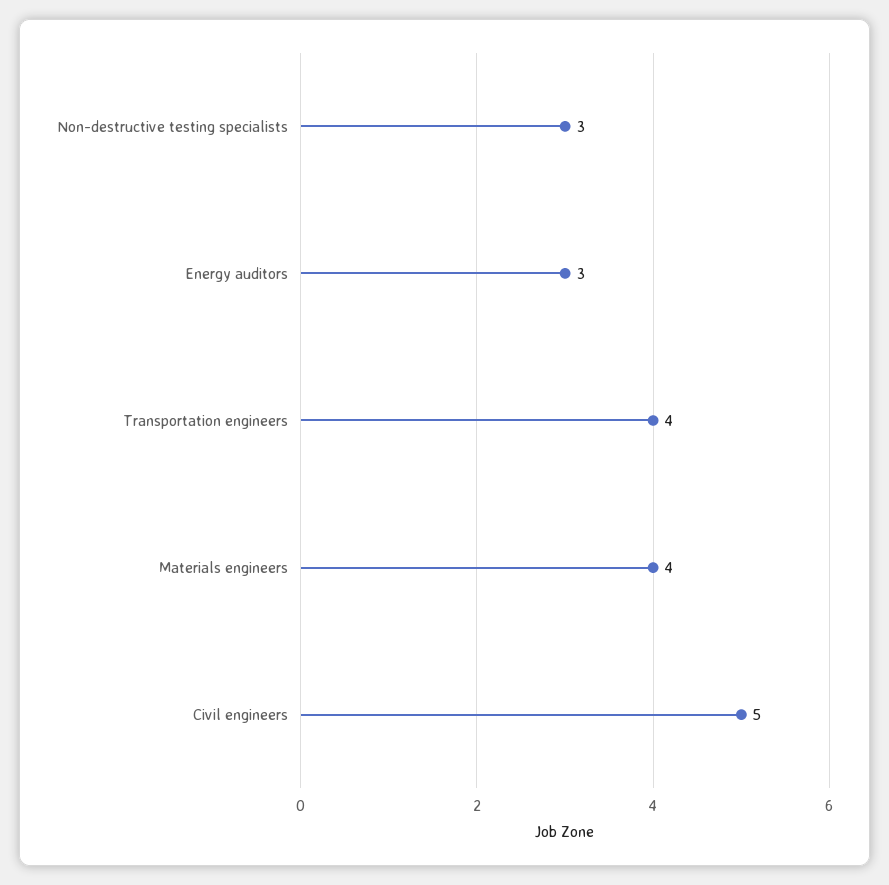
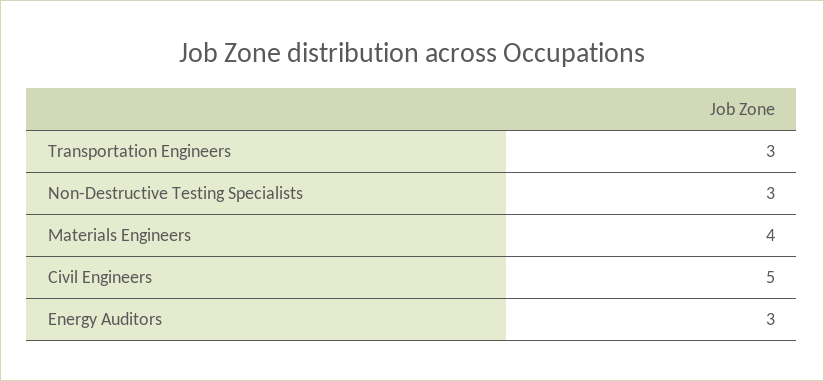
Transportation engineers: 4 -> 3

